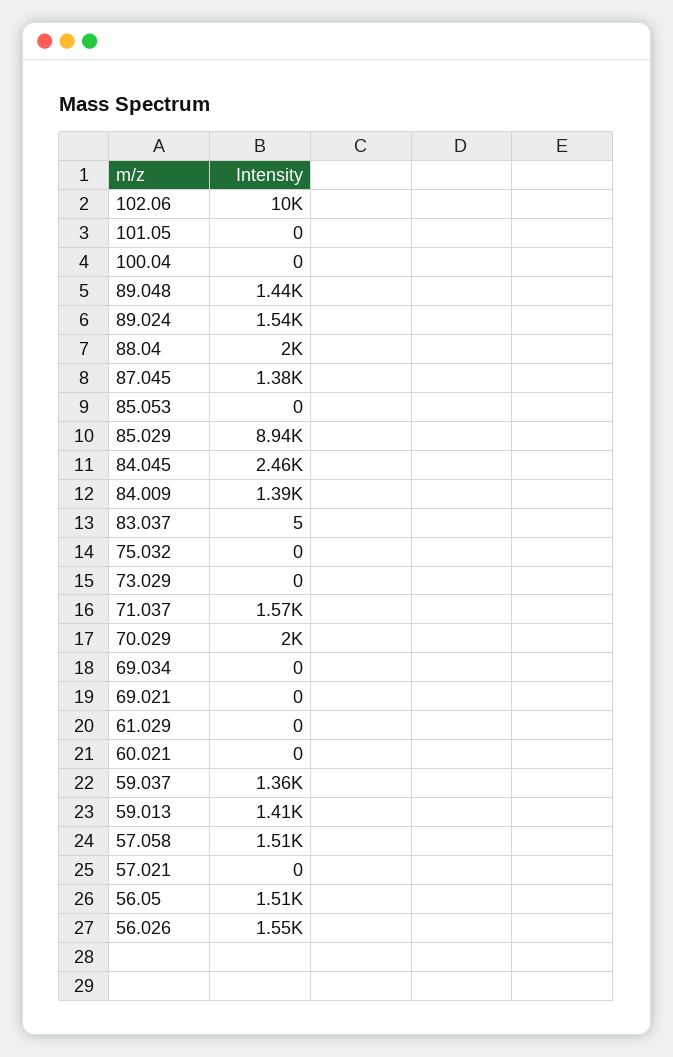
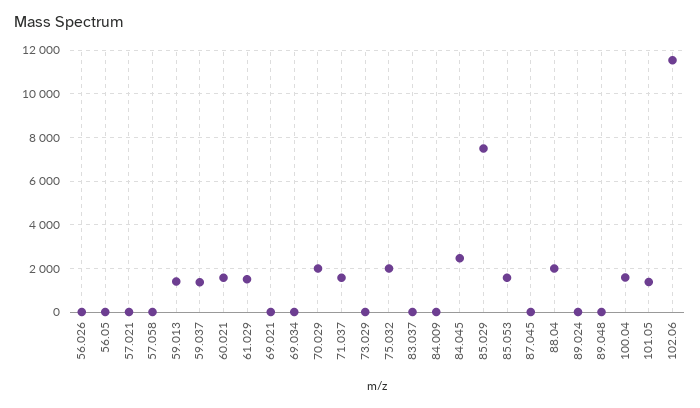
102.06: 10000 -> 11500
101.05: 0 -> 1500
100.04: 0 -> 1500
89.048: 1440 -> 0
89.024: 1540 -> 0
87.045: 1380 -> 0
85.053: 0 -> 1500
85.029: 8940 -> 7500
84.009: 1390 -> 0
75.032: 0 -> 2000
61.029: 0 -> 1500
60.021: 0 -> 1500
57.058: 1510 -> 0
56.05: 1510 -> 0
56.026: 1550 -> 0

